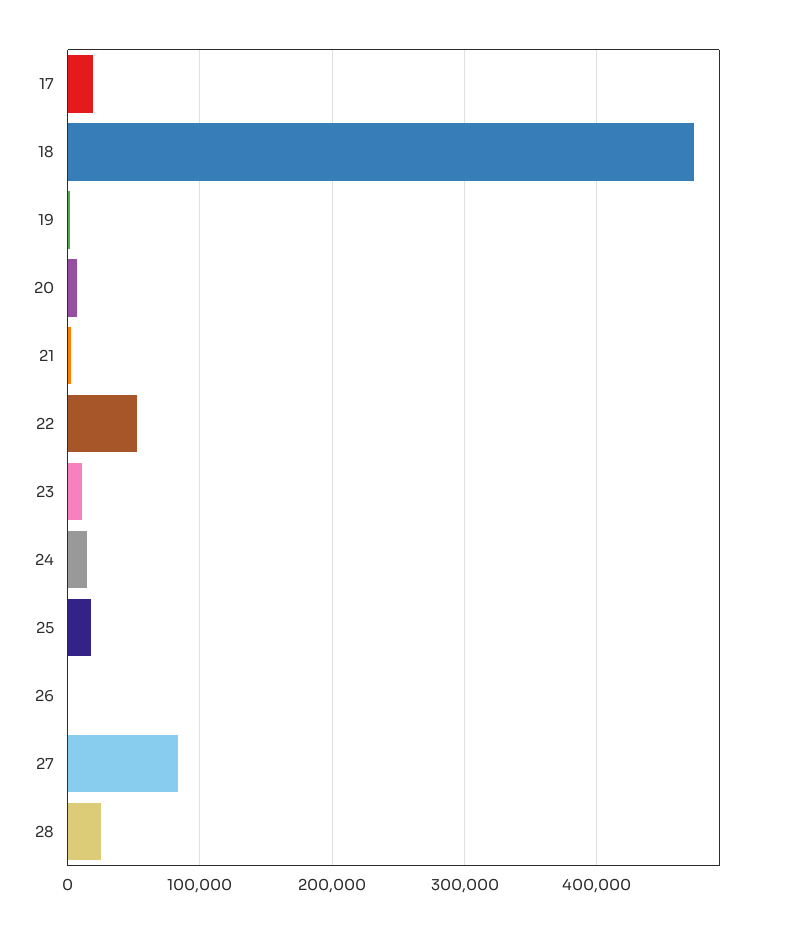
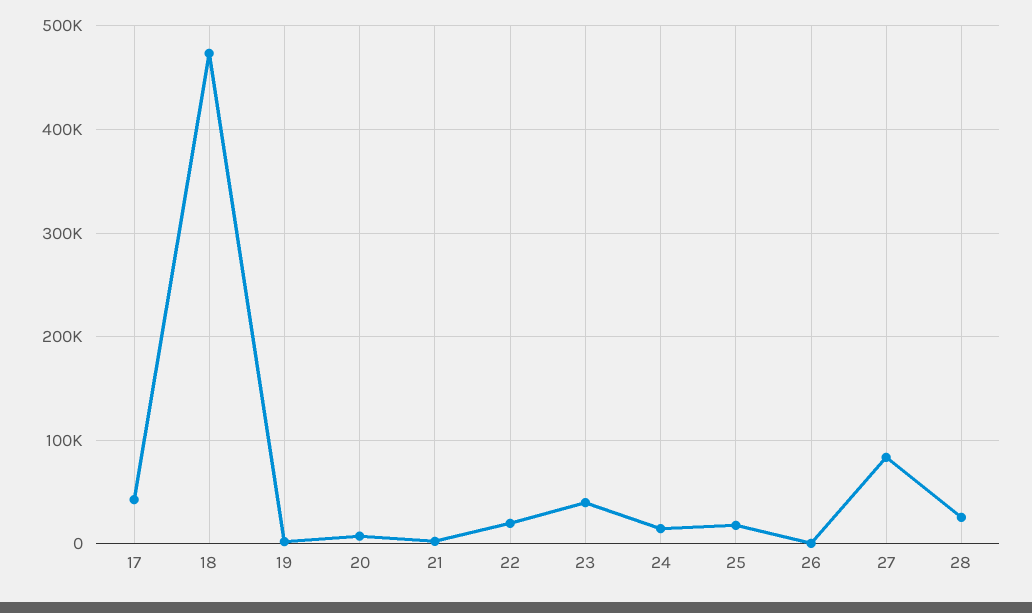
17: 20000 -> 40000
22: 50000 -> 20000
23: 10000 -> 40000

